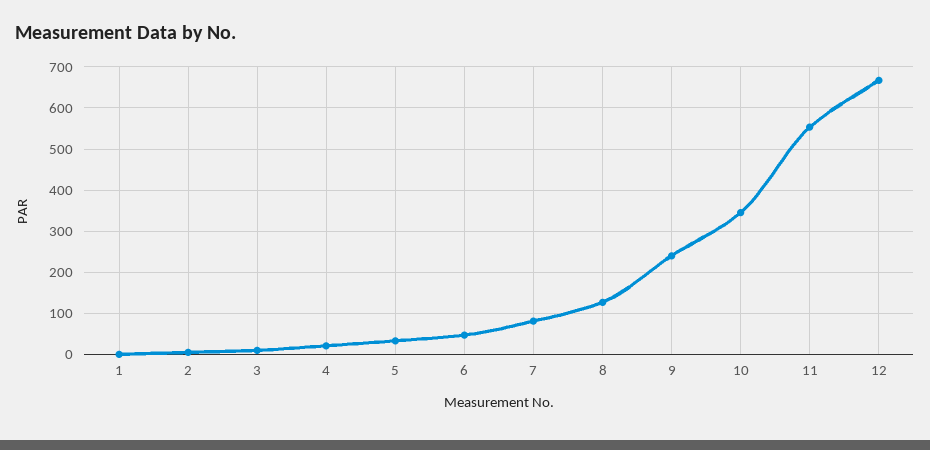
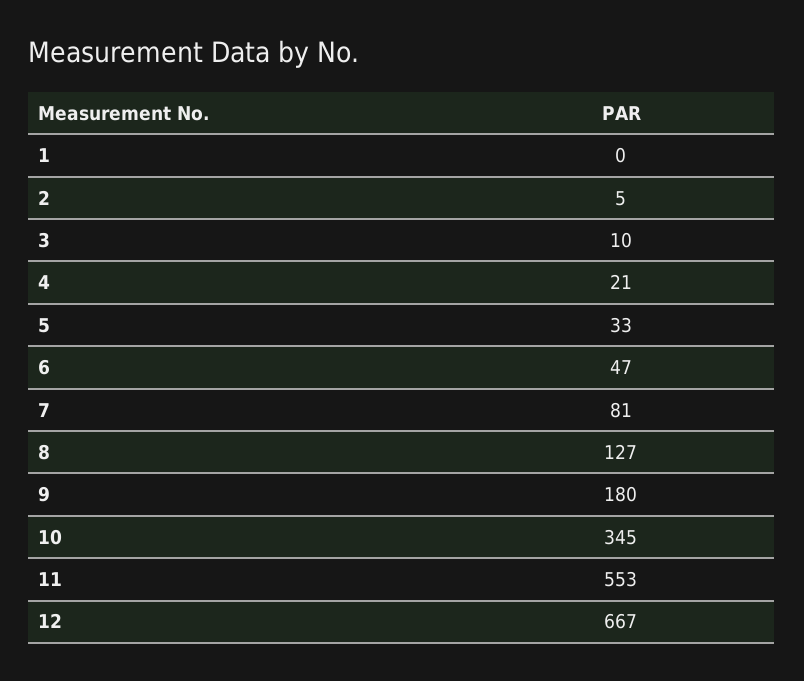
9: 240 -> 180

